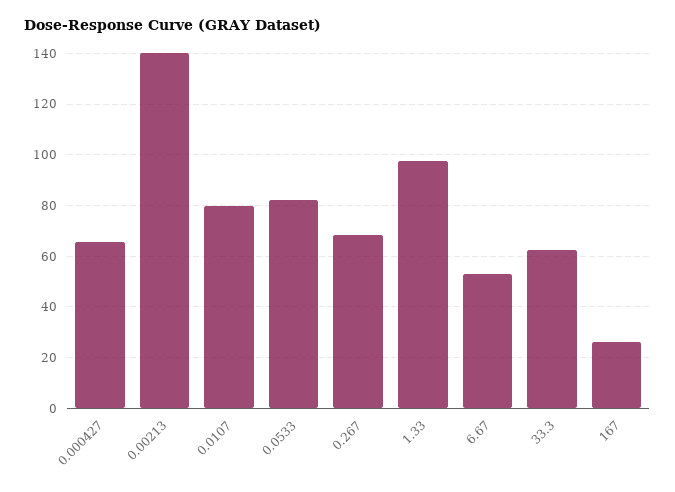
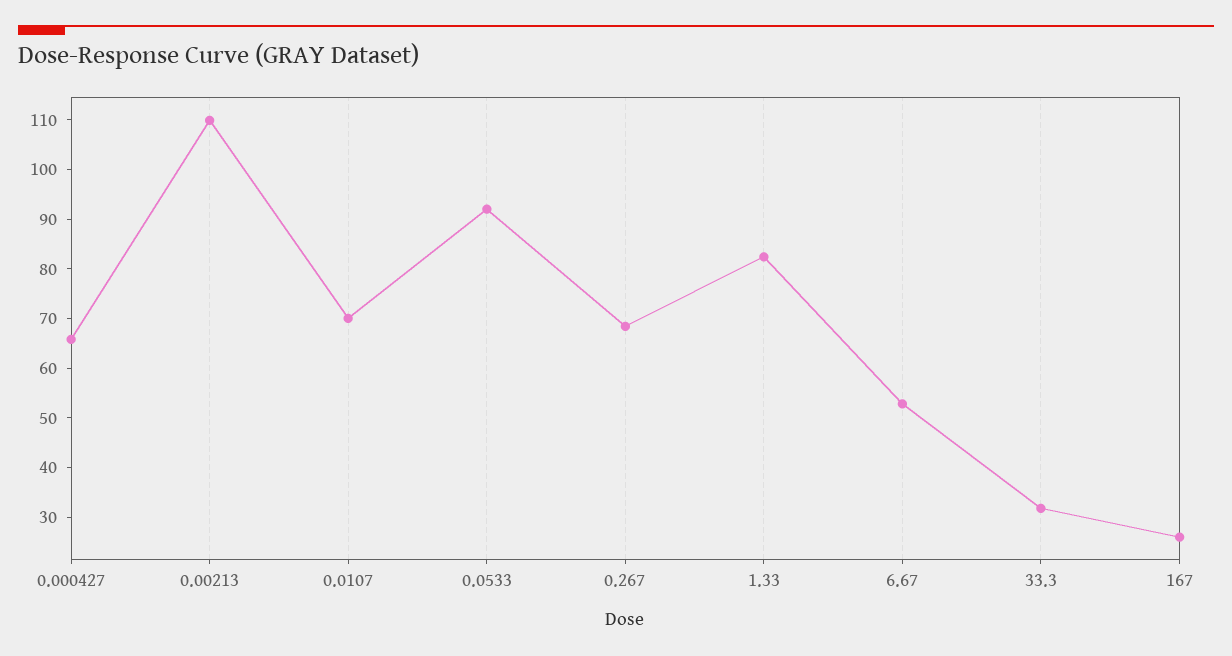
0.00213: 140 -> 110
0.0107: 80 -> 70
0.0533: 82.5 -> 92
1.33: 97.5 -> 82
33.3: 62.5 -> 32

